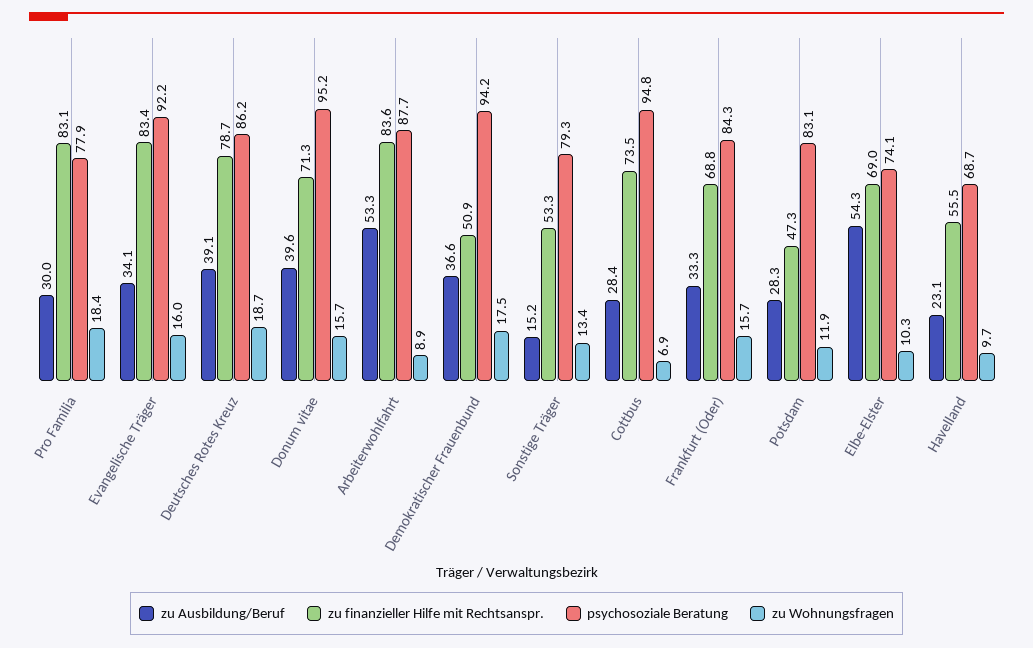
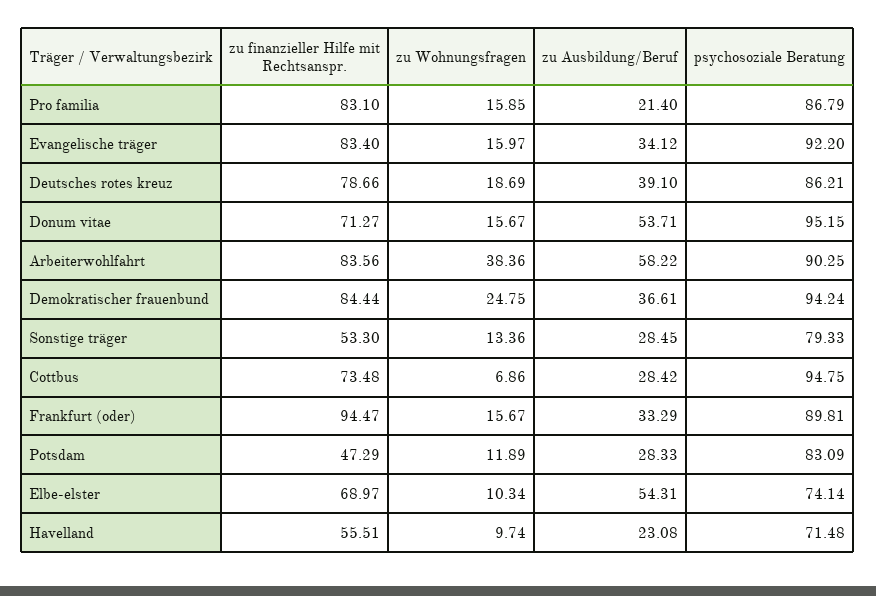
zu Ausbildung/Beruf, Pro Familia: 30 -> 21.4
psychosoziale Beratung, Pro Familia: 77.9 -> 86.79
zu Wohnungsfragen, Pro Familia: 18.4 -> 15.85
zu Ausbildung/Beruf, Donum vitae: 39.6 -> 53.71
zu Ausbildung/Beruf, Arbeiterwohlfahrt: 53.3 -> 58.22
psychosoziale Beratung, Arbeiterwohlfahrt: 87.7 -> 90.25
zu Wohnungsfragen, Arbeiterwohlfahrt: 8.9 -> 38.36
zu finanzieller Hilfe mit Rechtsanspr., Demokratischer Frauenbund: 50.9 -> 84.44
zu Wohnungsfragen, Demokratischer Frauenbund: 17.5 -> 24.75
zu Ausbildung/Beruf, Sonstige Träger: 15.2 -> 28.45
zu finanzieller Hilfe mit Rechtsanspr., Frankfurt (Oder): 68.8 -> 94.47
psychosoziale Beratung, Frankfurt (Oder): 84.3 -> 89.81
psychosoziale Beratung, Havelland: 68.7 -> 71.48

